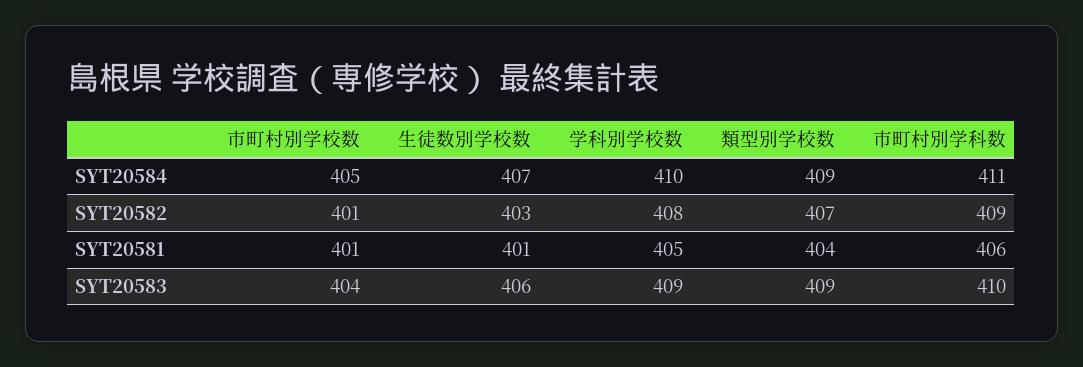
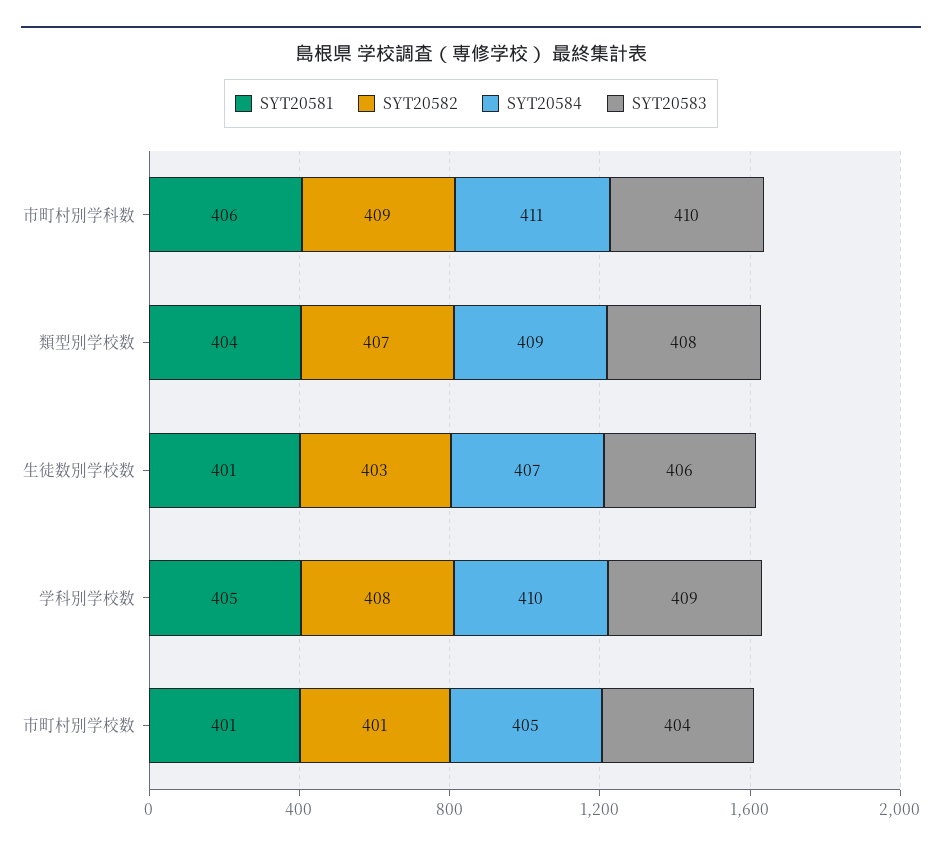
SYT20583, 類型別学校数: 409 -> 408

